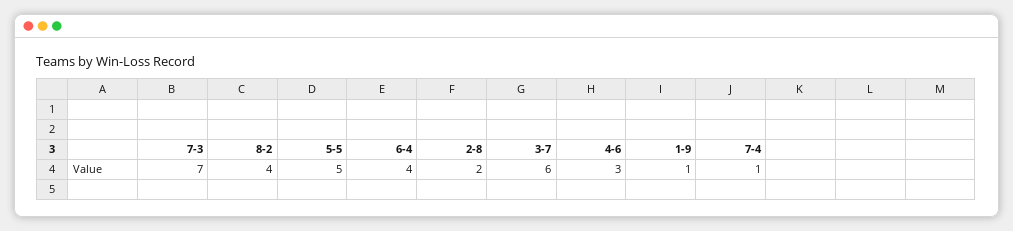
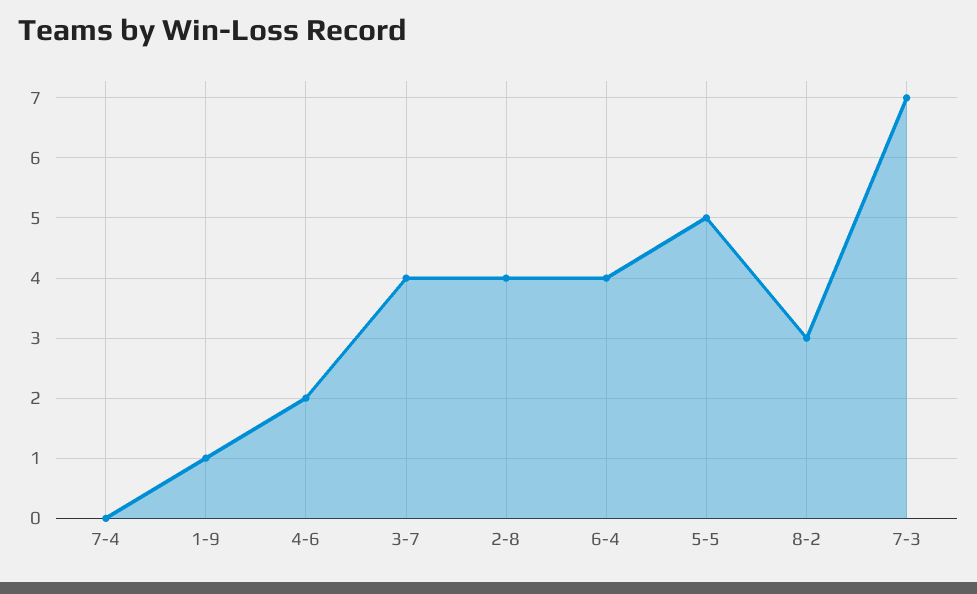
8-2: 4 -> 3
2-8: 2 -> 4
3-7: 6 -> 4
4-6: 3 -> 2
7-4: 1 -> 0

